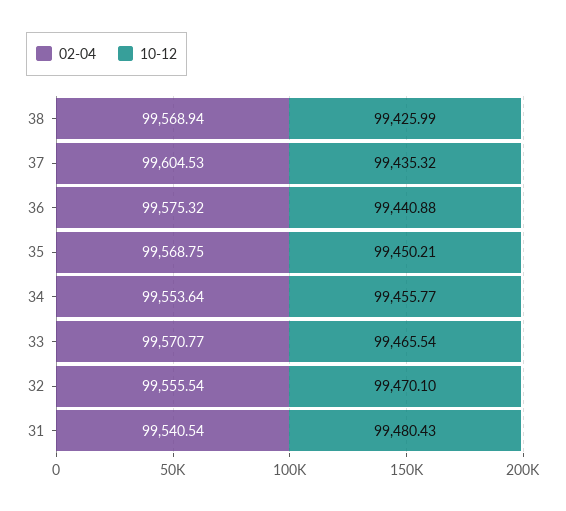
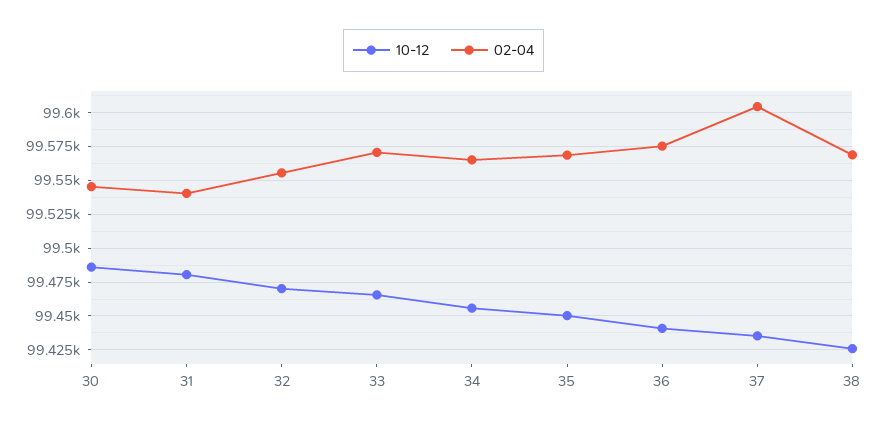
02-04, 34: 99553.64 -> 99565
10-12, 30: none -> 99485
02-04, 30: none -> 99545

